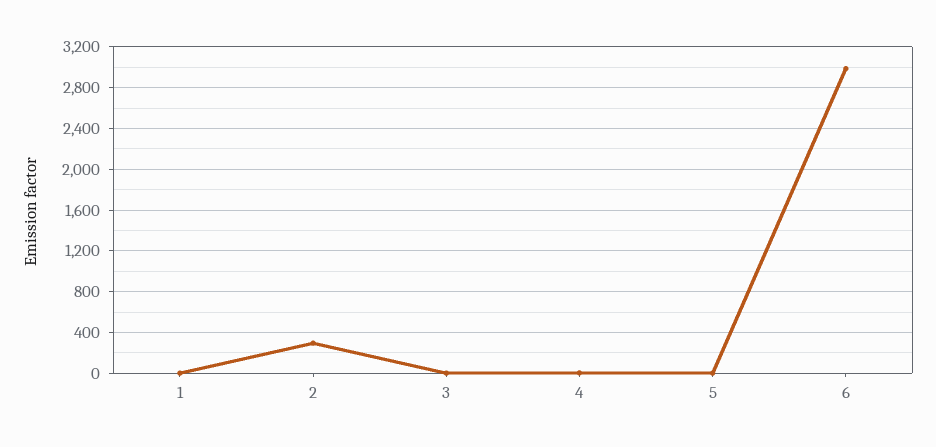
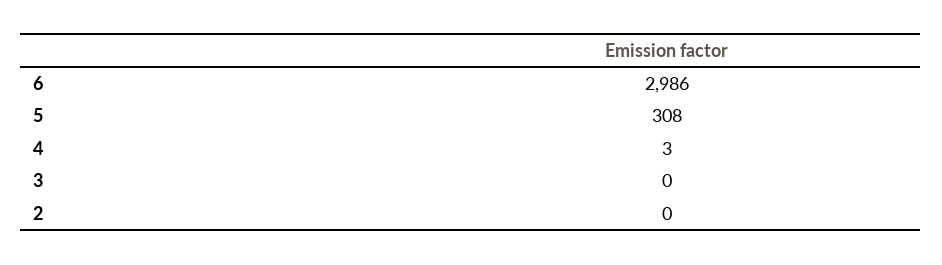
1: 0 -> none
2: 300 -> 0
5: 0 -> 308

